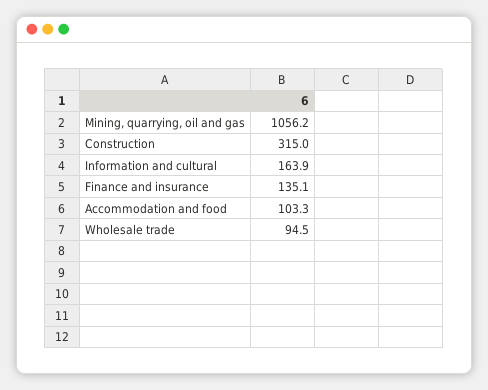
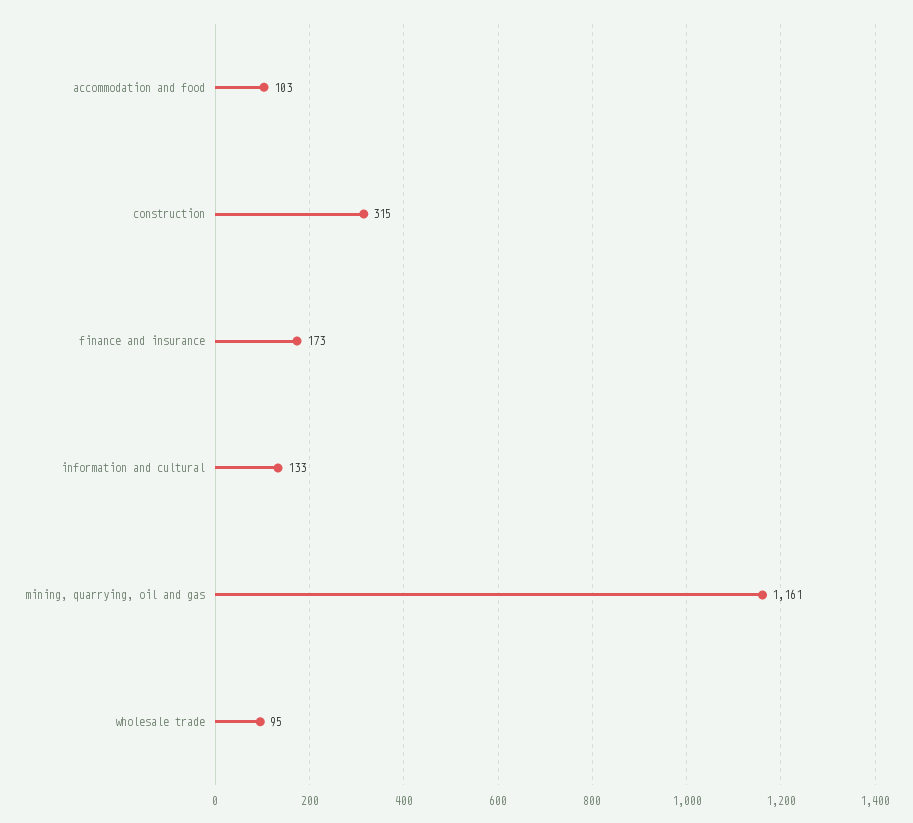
Mining, quarrying, oil and gas: 1056.2 -> 1161
Information and cultural: 163.9 -> 133
Finance and insurance: 135.1 -> 173

